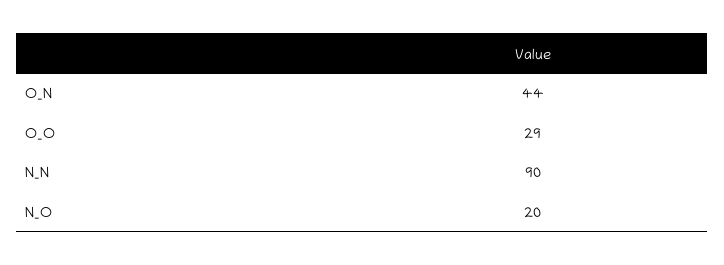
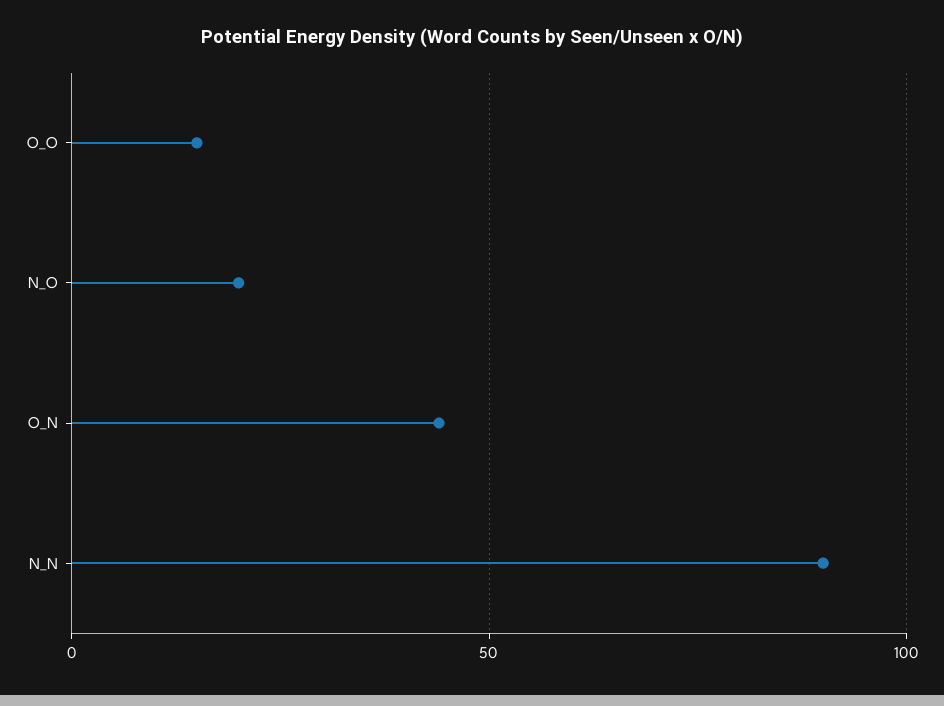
O_O: 29 -> 15

